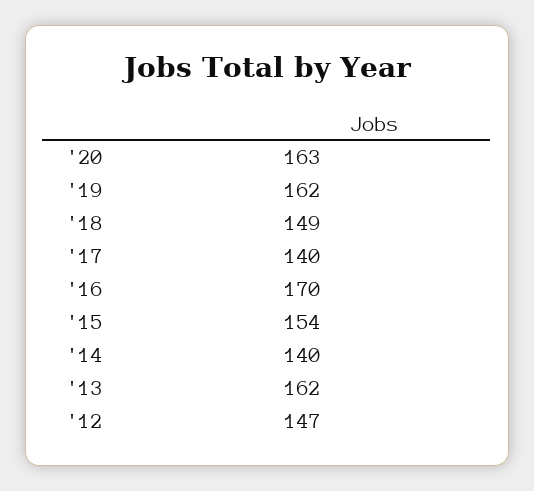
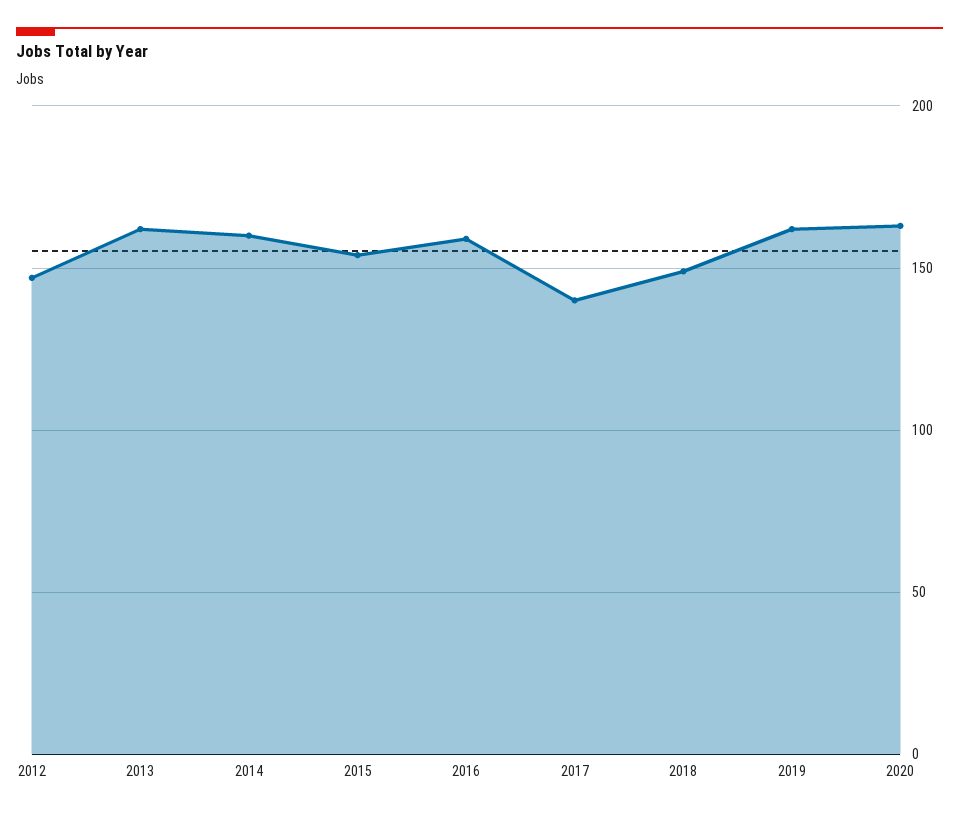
'16: 170 -> 160
'14: 140 -> 160

